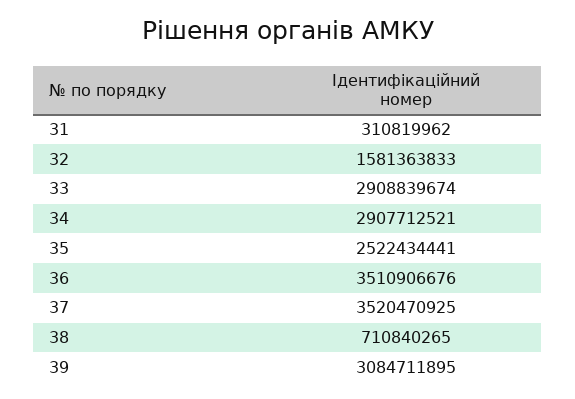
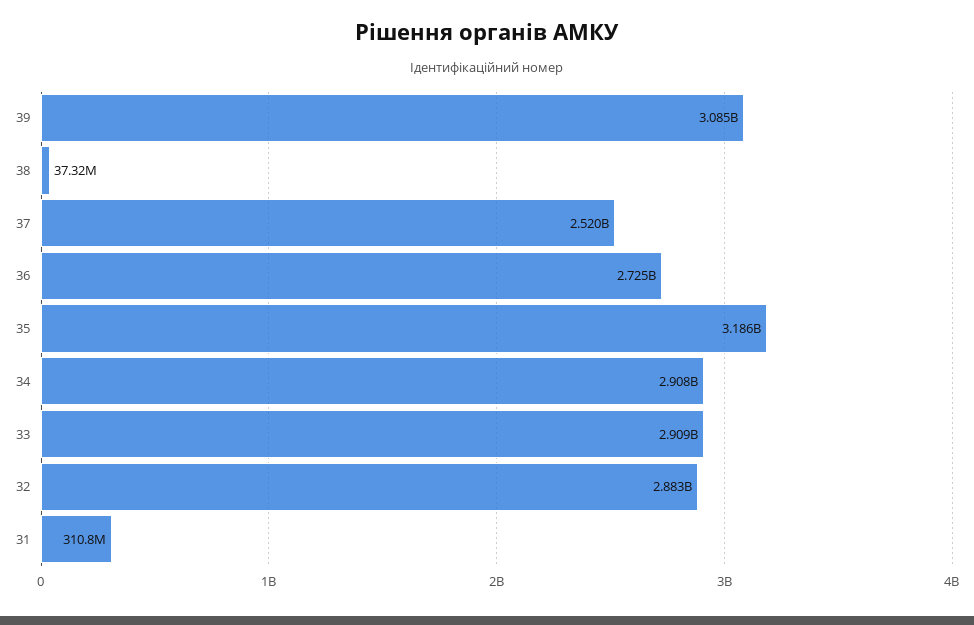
32: 1581363833 -> 2883000000
35: 2522434441 -> 3186000000
36: 3510906676 -> 2725000000
37: 3520470925 -> 2520000000
38: 710840265 -> 37320000

